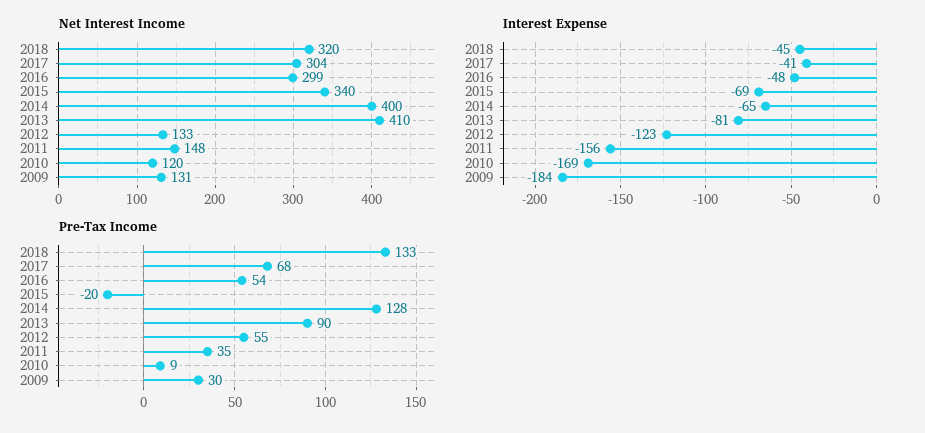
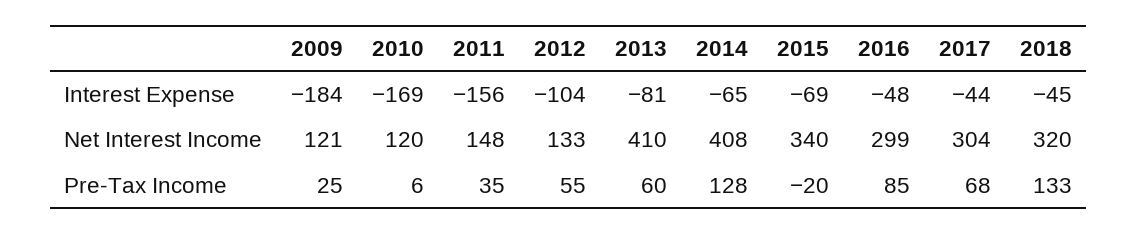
Net Interest Income, 2014: 400 -> 408
Net Interest Income, 2009: 131 -> 121
Interest Expense, 2017: -41 -> -44
Interest Expense, 2012: -123 -> -104
Pre-Tax Income, 2016: 54 -> 85
Pre-Tax Income, 2013: 90 -> 60
Pre-Tax Income, 2010: 9 -> 6
Pre-Tax Income, 2009: 30 -> 25

